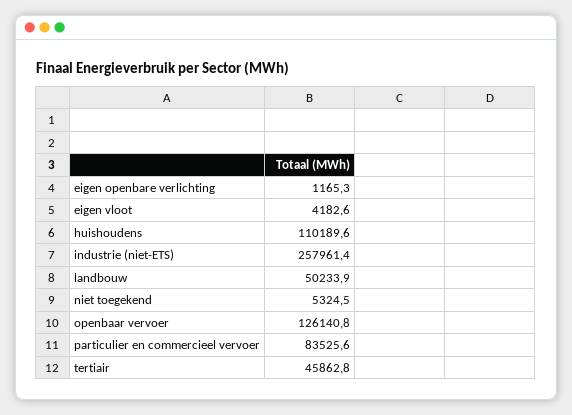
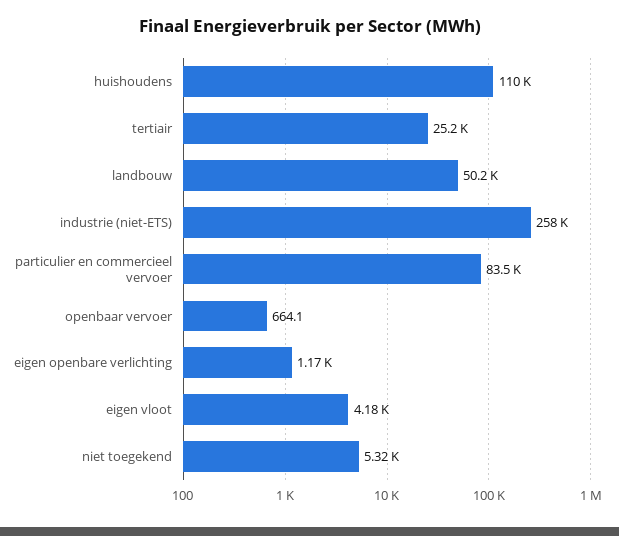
openbaar vervoer: 126140.8 -> 664.1
tertiair: 45862.8 -> 25200

